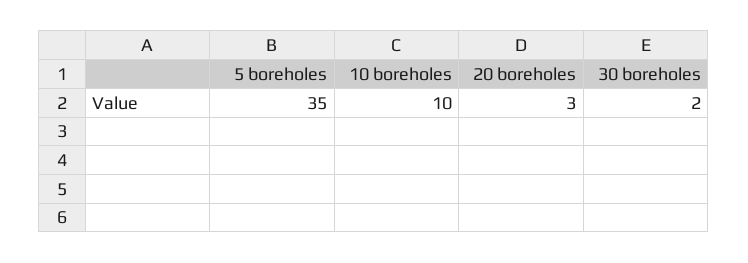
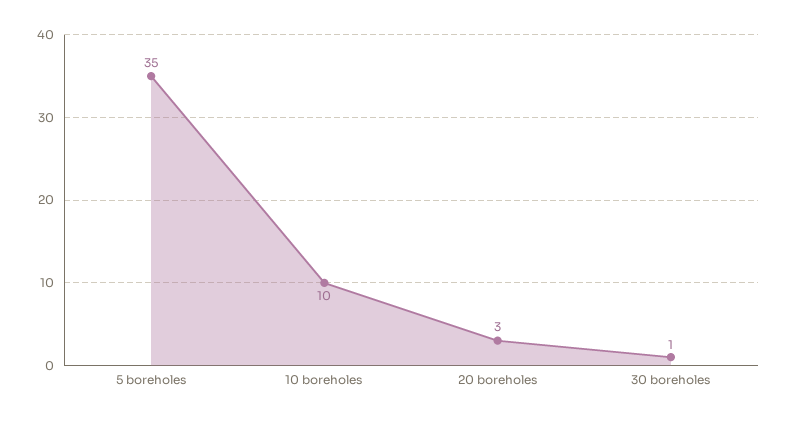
30 boreholes: 2 -> 1

